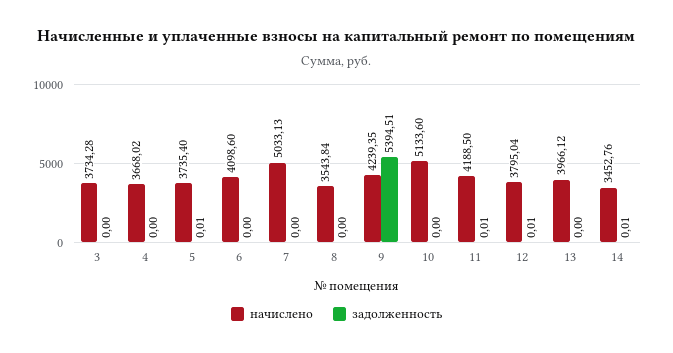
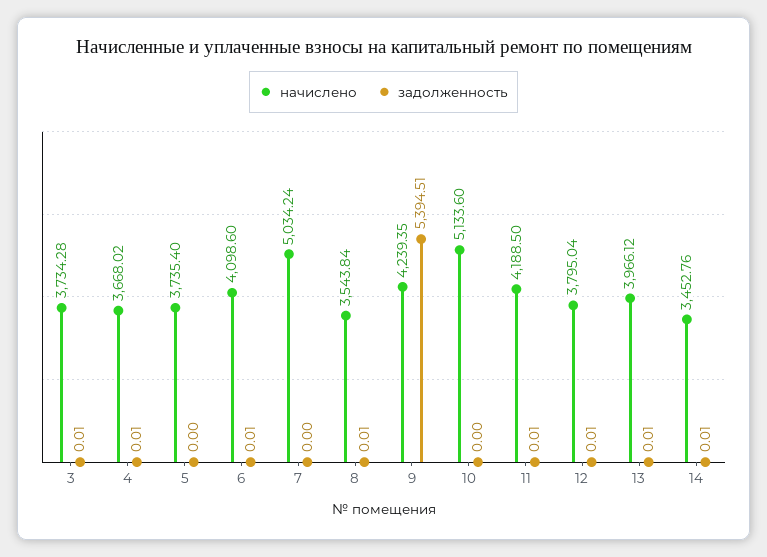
задолженность, 3: 0 -> 0.01
задолженность, 4: 0 -> 0.01
задолженность, 5: 0.01 -> 0
задолженность, 6: 0 -> 0.01
начислено, 7: 5033.13 -> 5034.24
задолженность, 8: 0 -> 0.01
задолженность, 13: 0 -> 0.01

